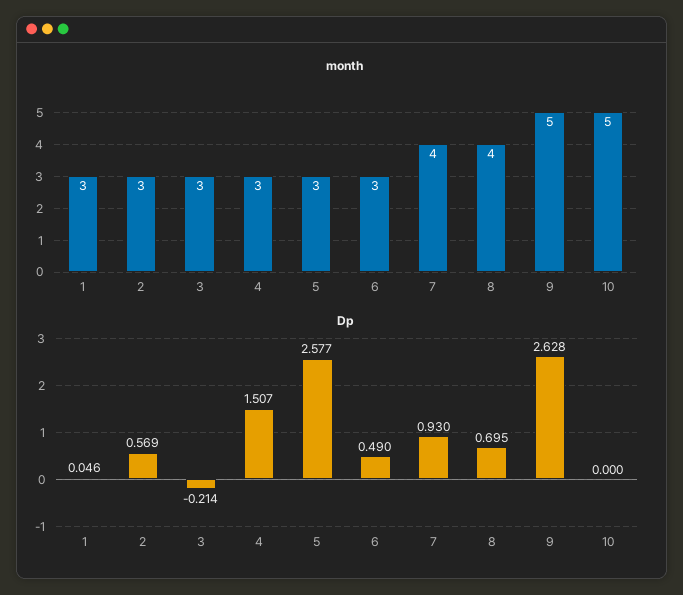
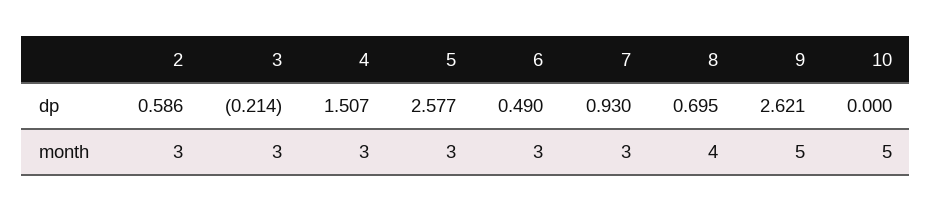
month, 1: 3 -> none
month, 7: 4 -> 3
Dp, 1: 0.046 -> none
Dp, 2: 0.569 -> 0.586
Dp, 9: 2.628 -> 2.621

